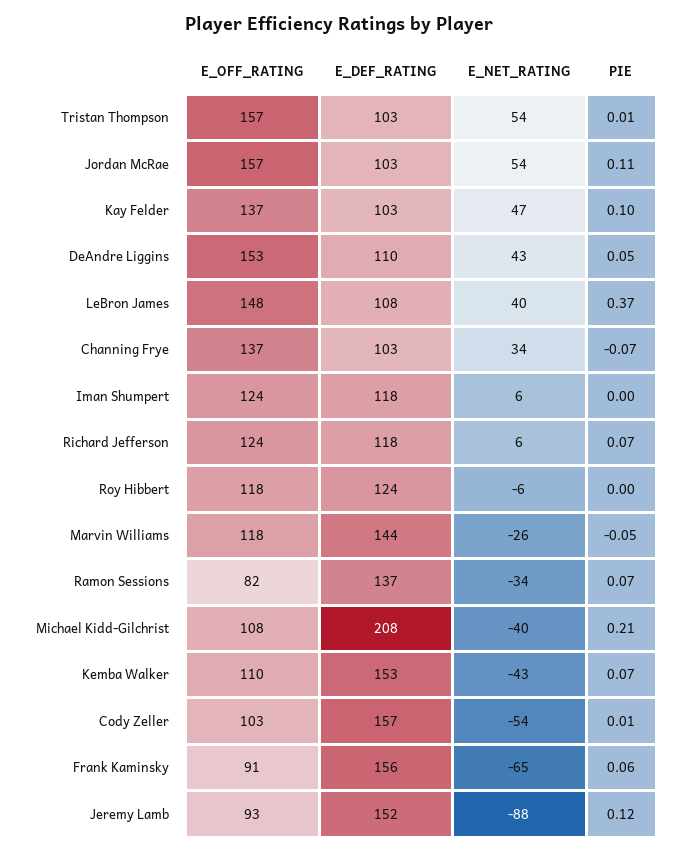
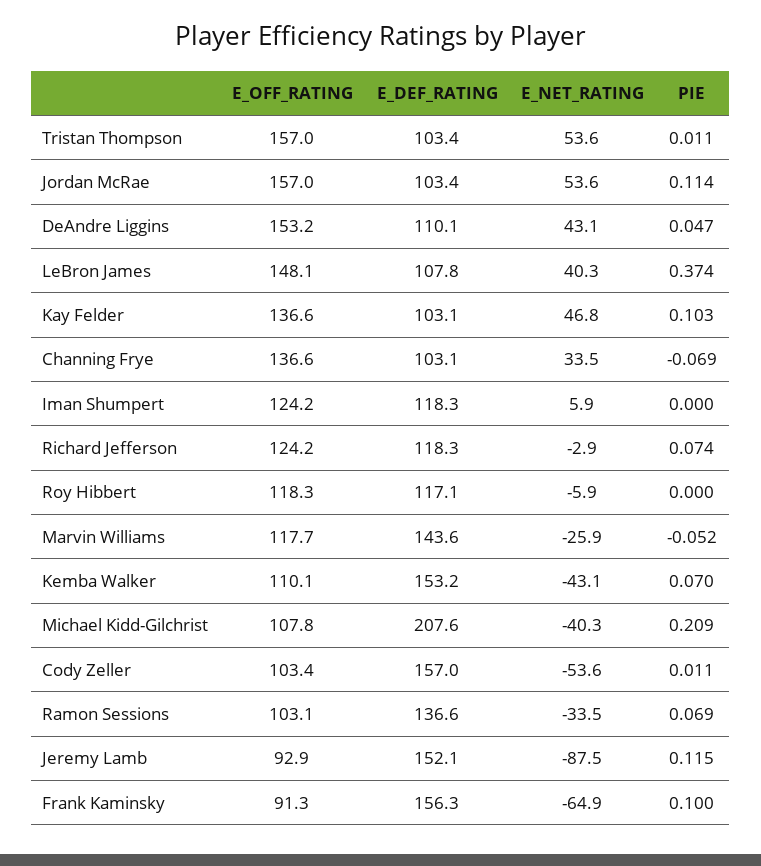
E_NET_RATING, Richard Jefferson: 6 -> -2.9
E_DEF_RATING, Roy Hibbert: 124 -> 117.1
E_OFF_RATING, Ramon Sessions: 82 -> 103.1
PIE, Frank Kaminsky: 0.06 -> 0.1

